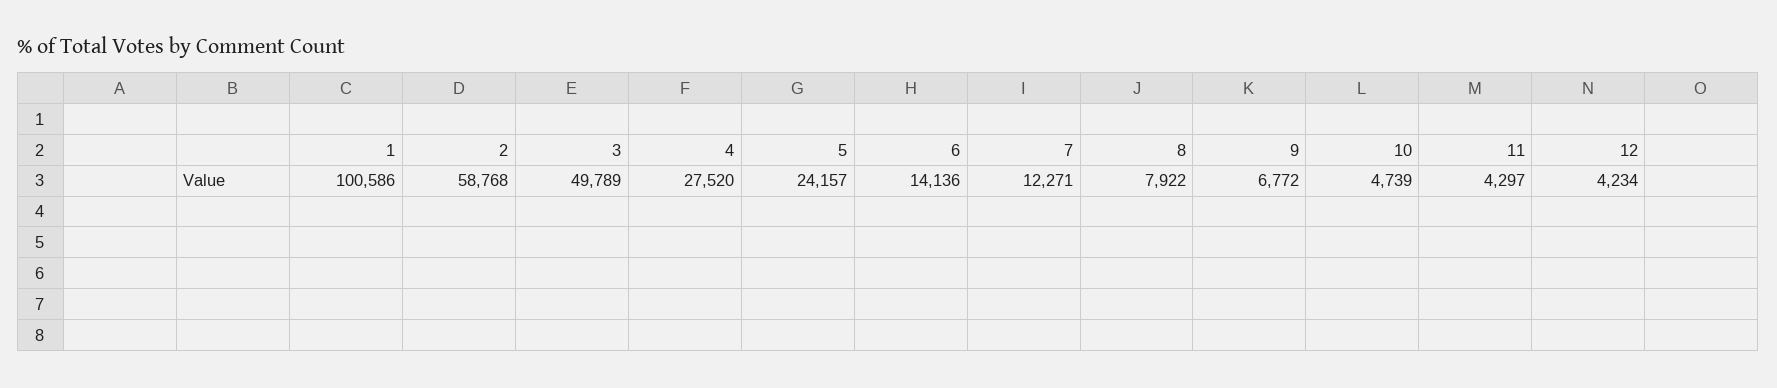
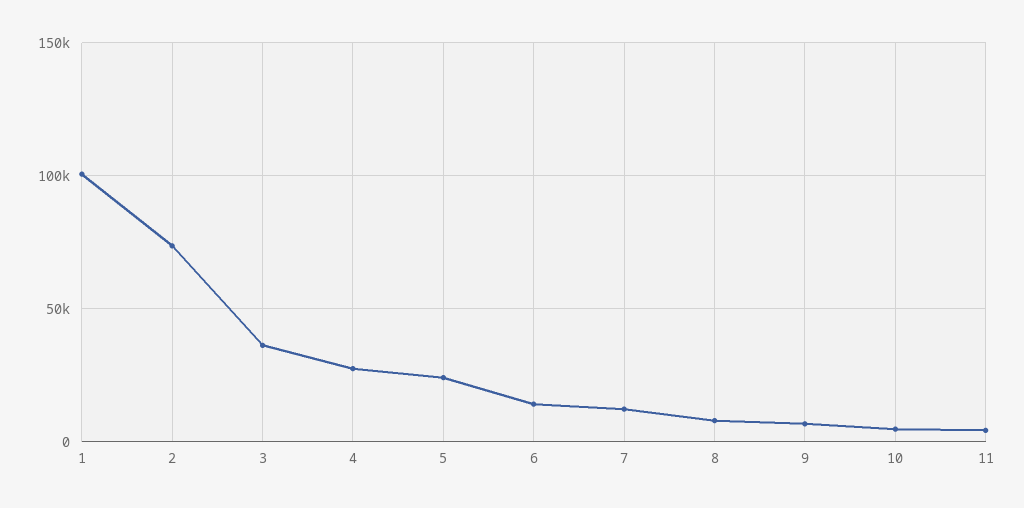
2: 58768 -> 75000
3: 49789 -> 35000
12: 4234 -> none

